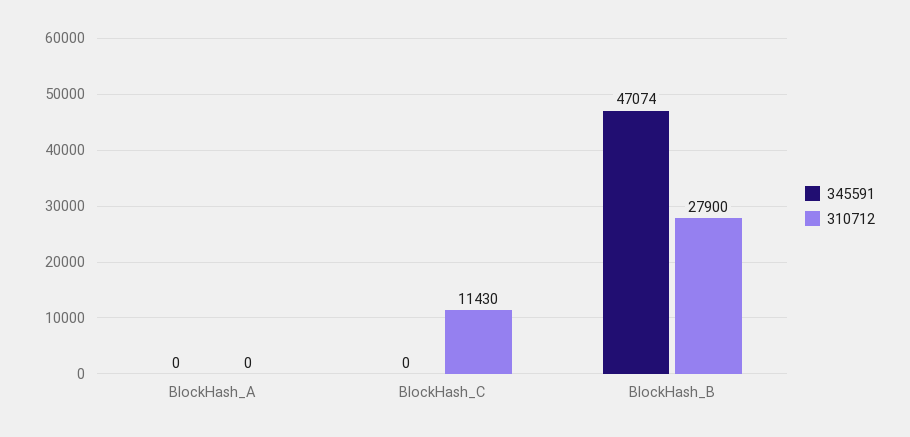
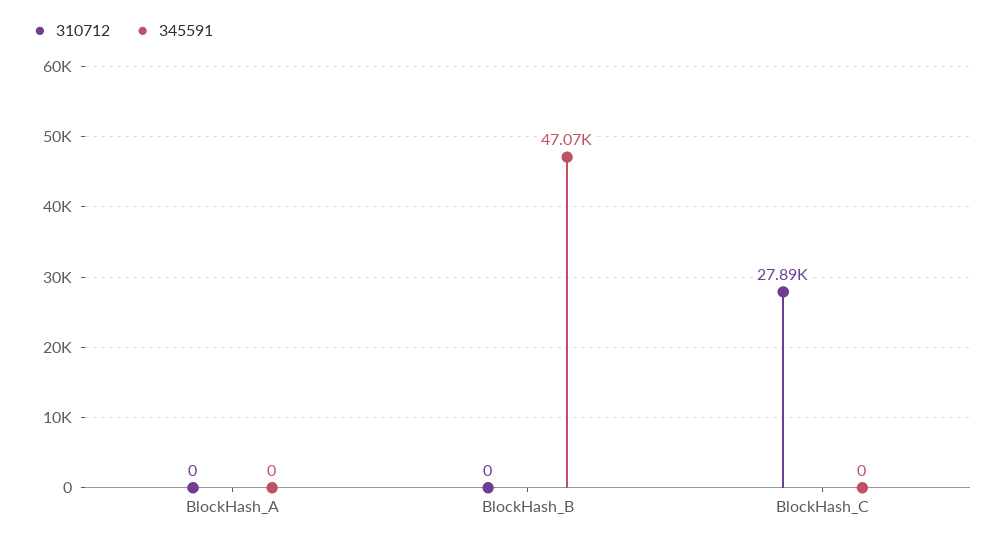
310712, BlockHash_C: 11430 -> 27890
310712, BlockHash_B: 27900 -> 0

